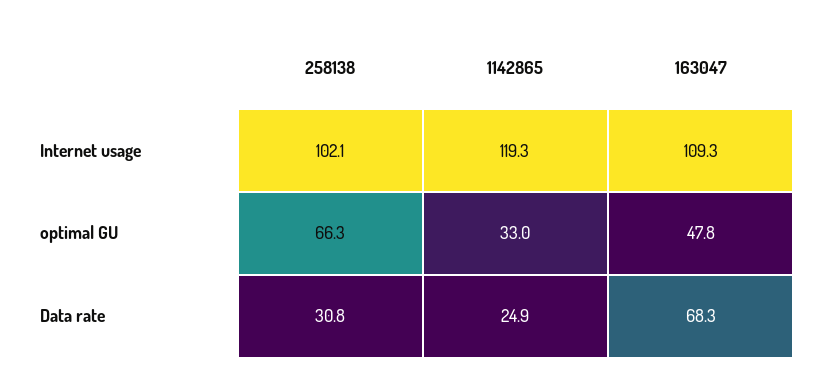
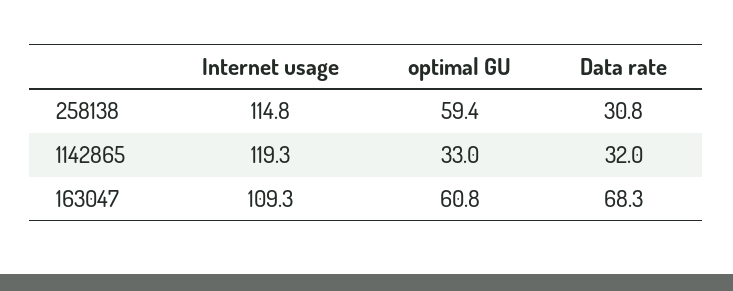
258138, Internet usage: 102.1 -> 114.8
258138, optimal GU: 66.3 -> 59.4
163047, optimal GU: 47.8 -> 60.8
1142865, Data rate: 24.9 -> 32

